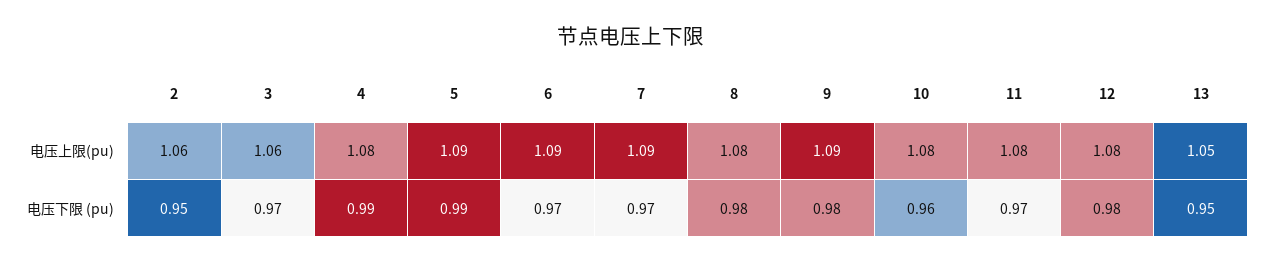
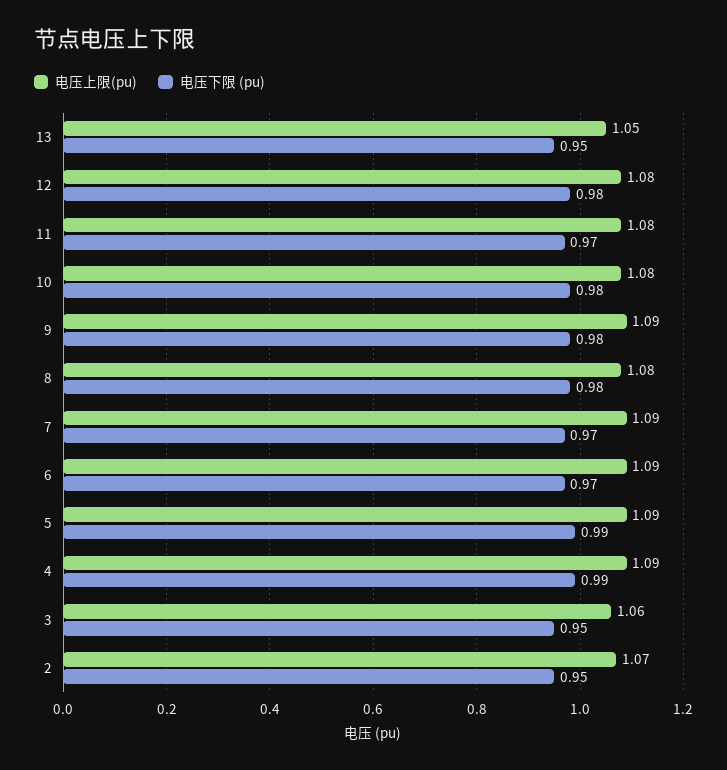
电压上限(pu), 2: 1.06 -> 1.07
电压上限(pu), 4: 1.08 -> 1.09
电压下限 (pu), 3: 0.97 -> 0.95
电压下限 (pu), 10: 0.96 -> 0.98

